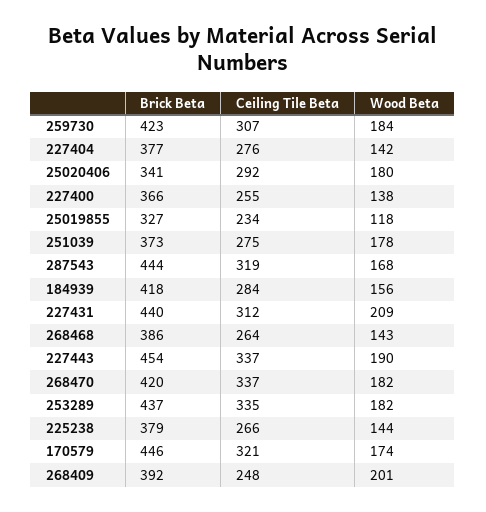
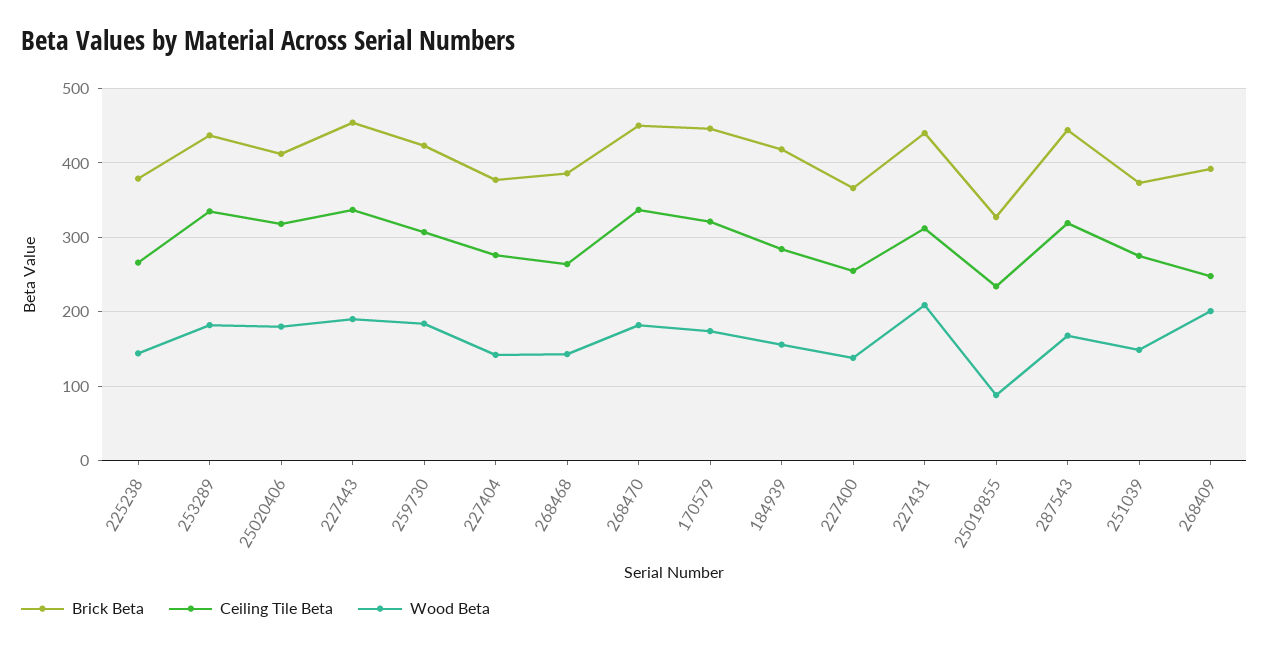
Brick Beta, 25020406: 341 -> 410
Ceiling Tile Beta, 25020406: 292 -> 320
Wood Beta, 25019855: 118 -> 90
Wood Beta, 251039: 178 -> 150
Brick Beta, 268470: 420 -> 450

